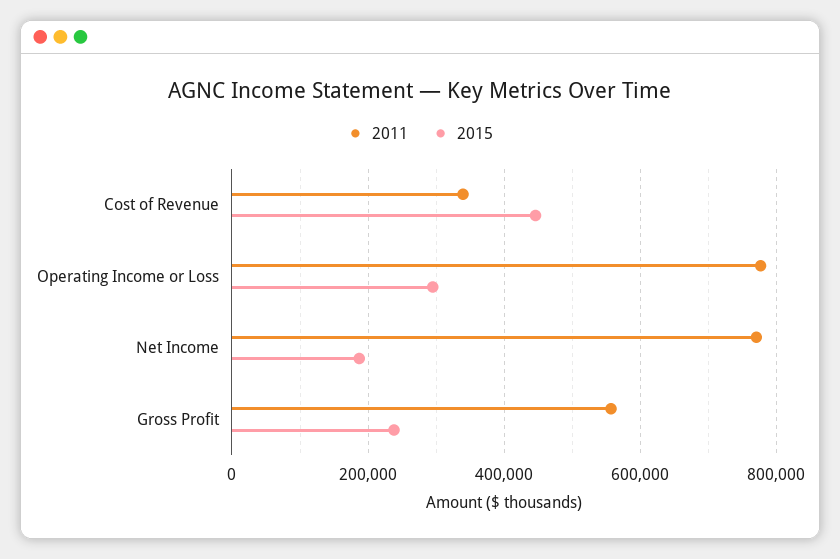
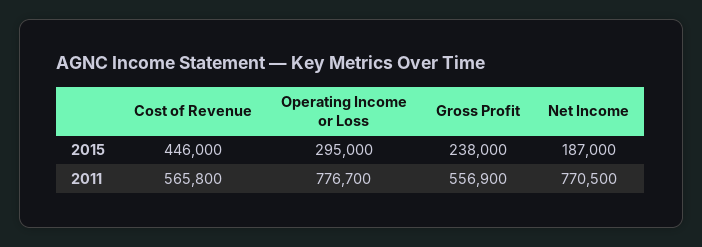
2011, Cost of Revenue: 340000 -> 565800

